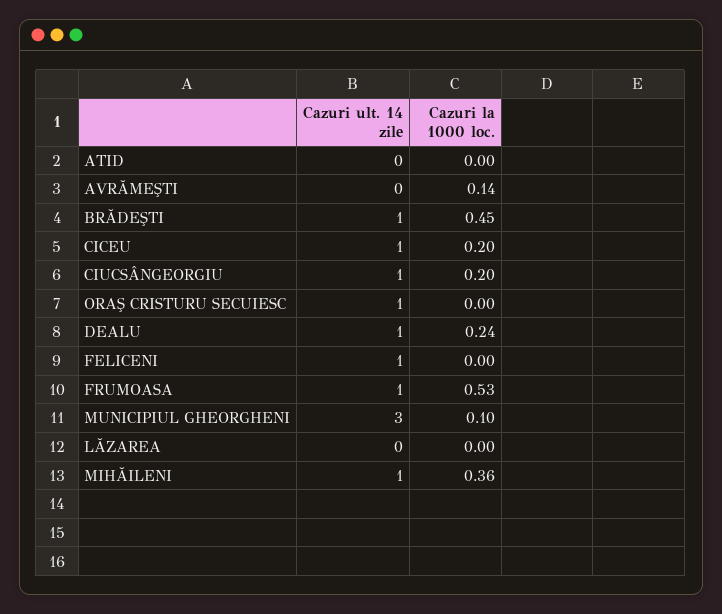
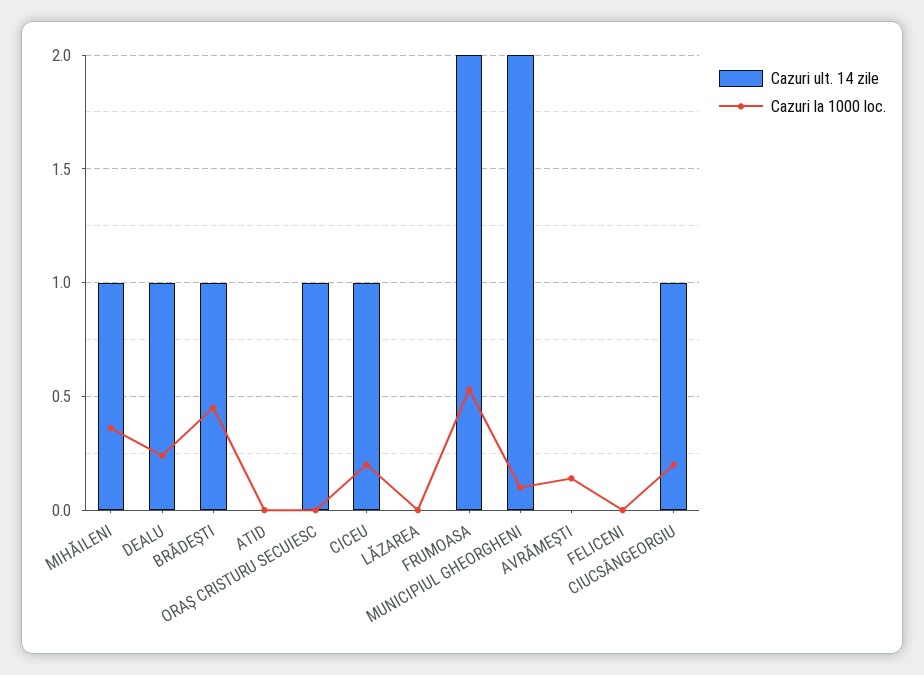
Cazuri ult. 14 zile, FELICENI: 1 -> 0
Cazuri ult. 14 zile, FRUMOASA: 1 -> 2
Cazuri ult. 14 zile, MUNICIPIUL GHEORGHENI: 3 -> 2

